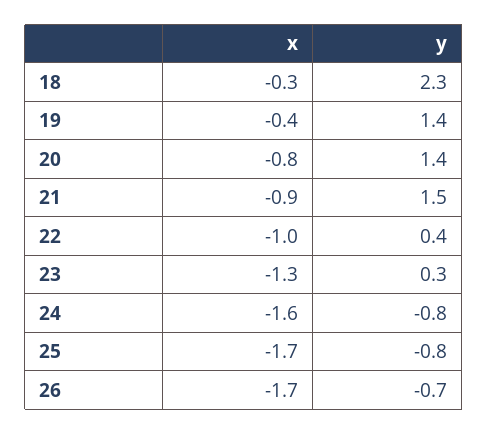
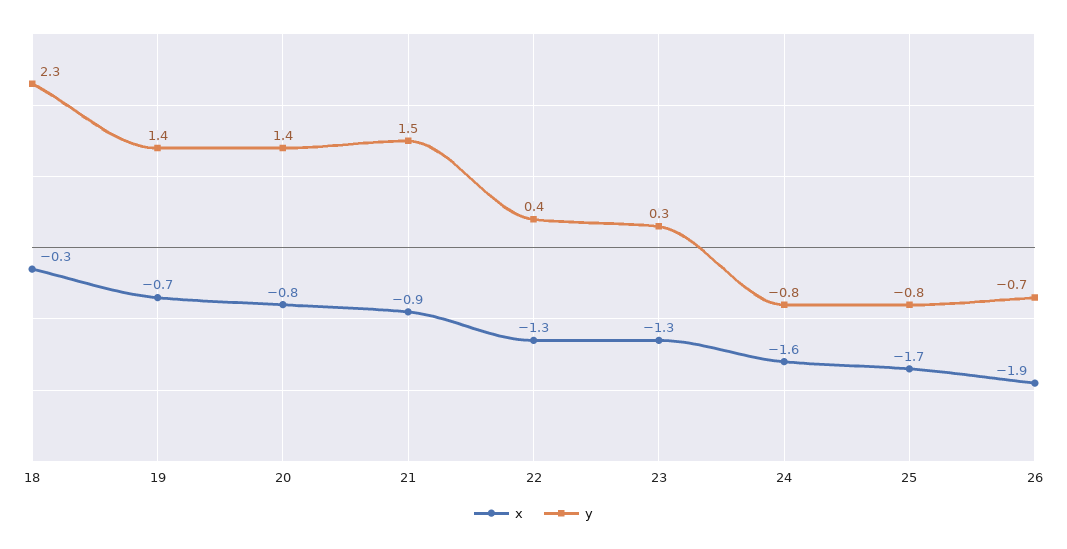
x, 19: -0.4 -> -0.7
x, 22: -1 -> -1.3
x, 26: -1.7 -> -1.9

